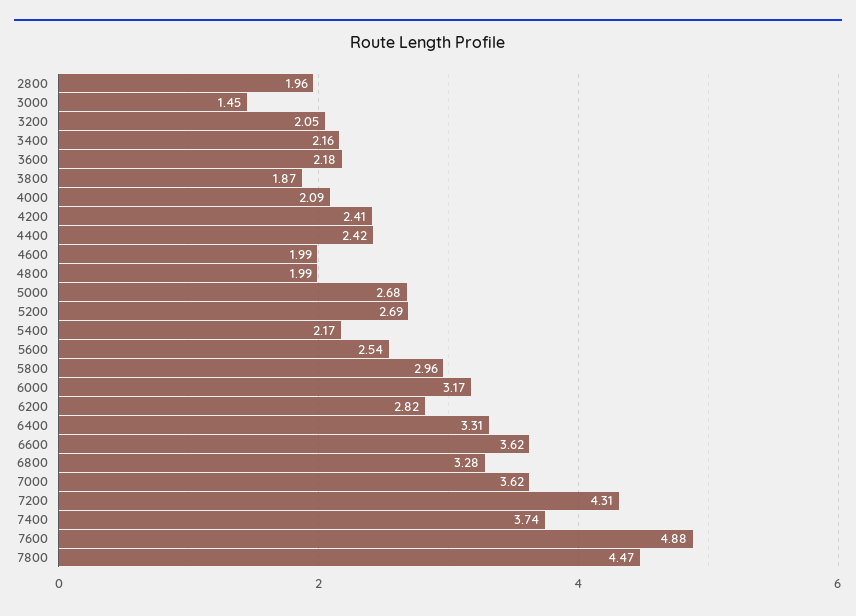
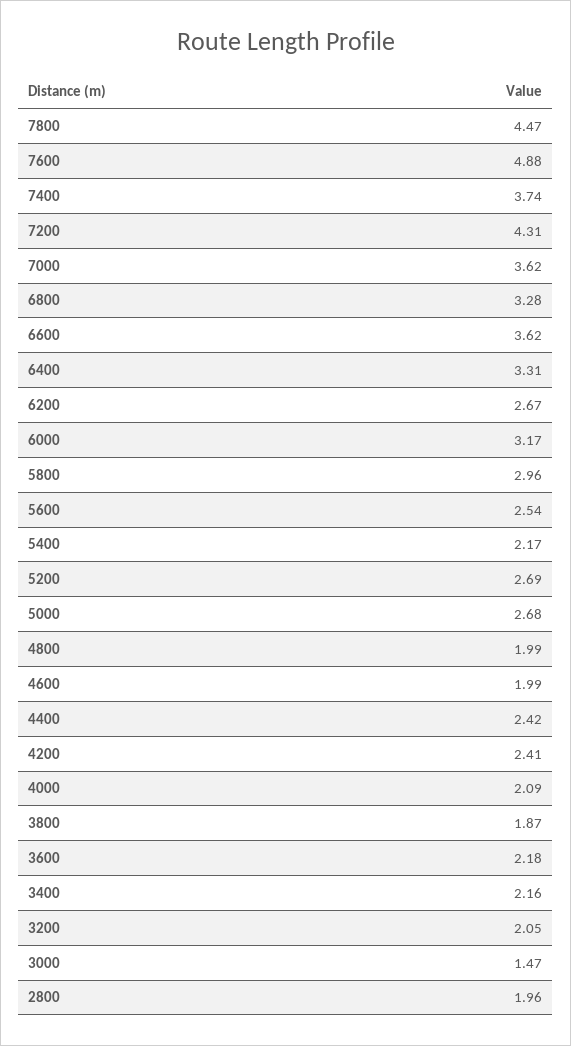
3000: 1.45 -> 1.47
6200: 2.82 -> 2.67

